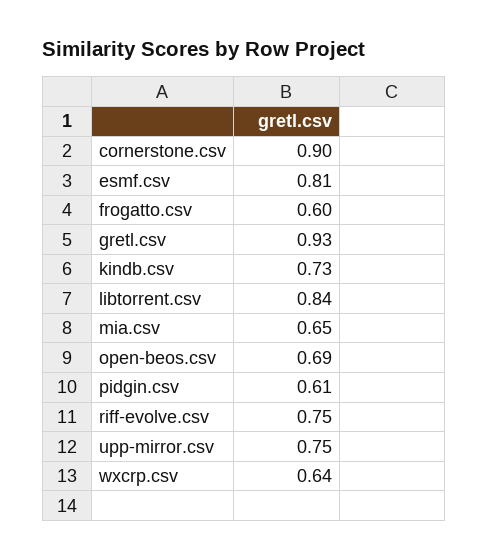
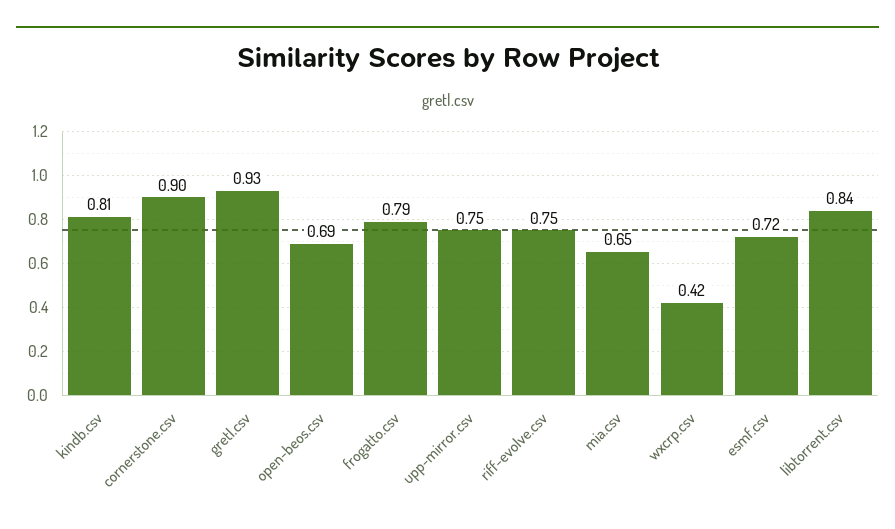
esmf.csv: 0.81 -> 0.72
frogatto.csv: 0.6 -> 0.79
kindb.csv: 0.73 -> 0.81
pidgin.csv: 0.61 -> none
wxcrp.csv: 0.64 -> 0.42

